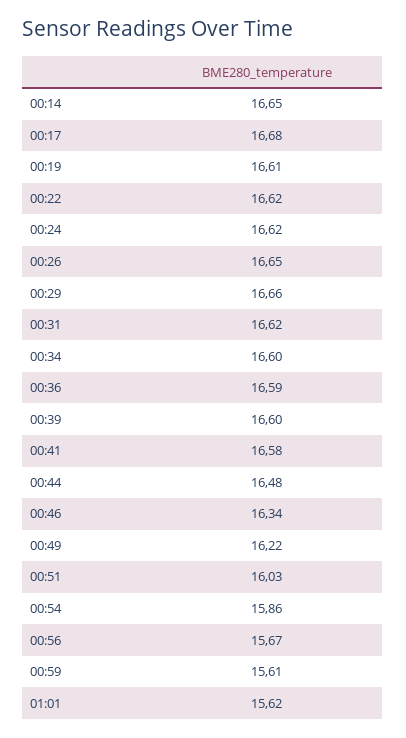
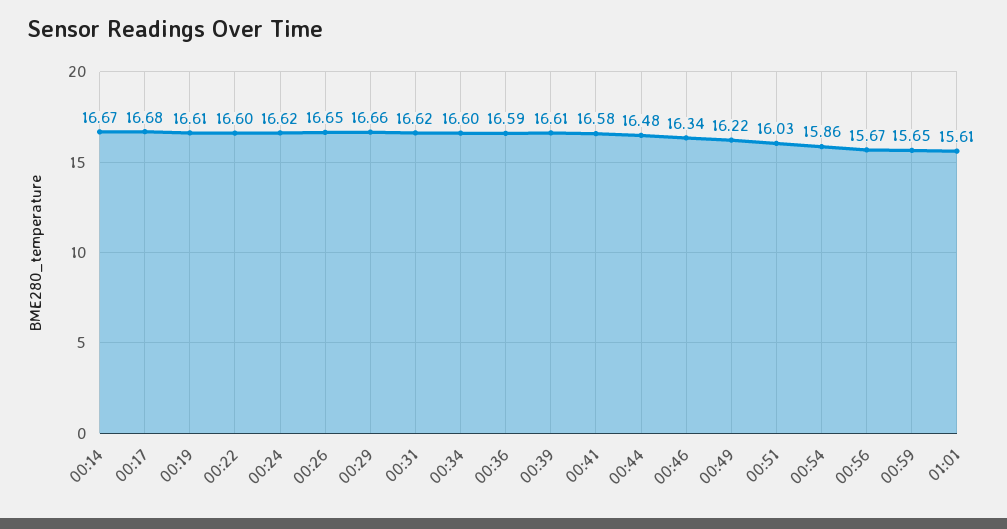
00:14: 16.65 -> 16.67
00:22: 16.62 -> 16.6
00:39: 16.6 -> 16.61
00:59: 15.61 -> 15.65
01:01: 15.62 -> 15.61

